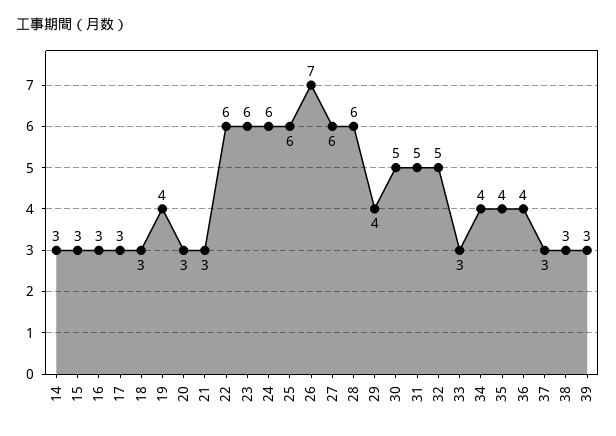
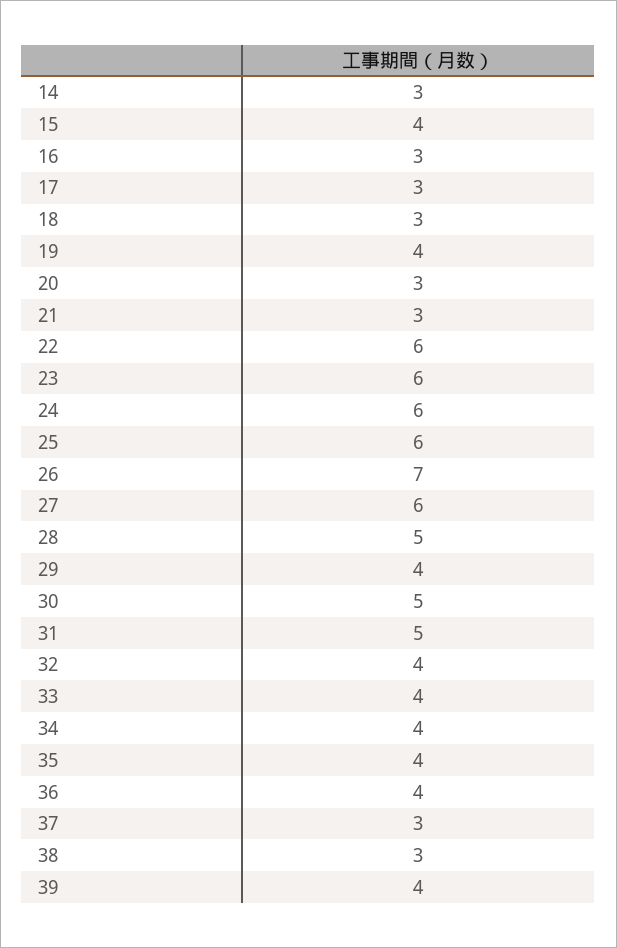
15: 3 -> 4
28: 6 -> 5
32: 5 -> 4
33: 3 -> 4
39: 3 -> 4

